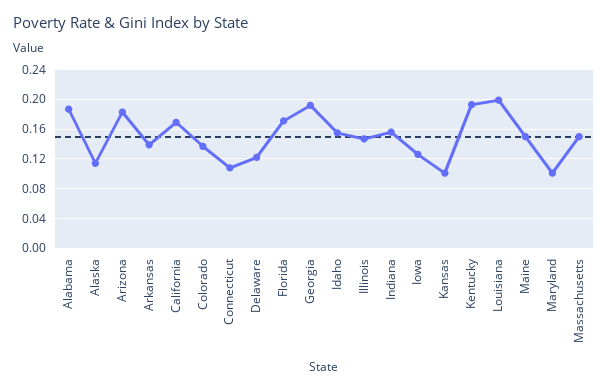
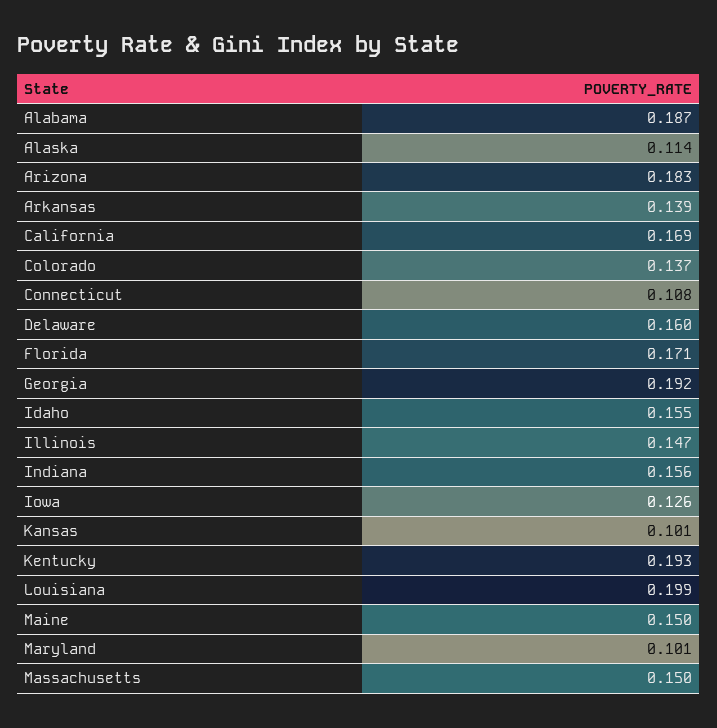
Delaware: 0.12 -> 0.16

